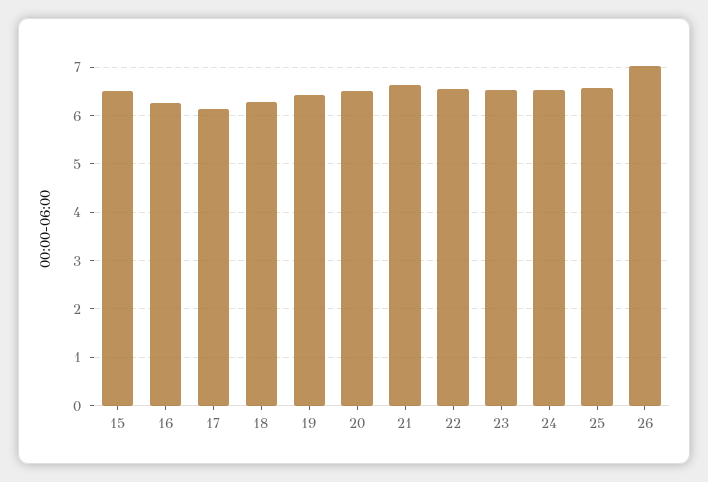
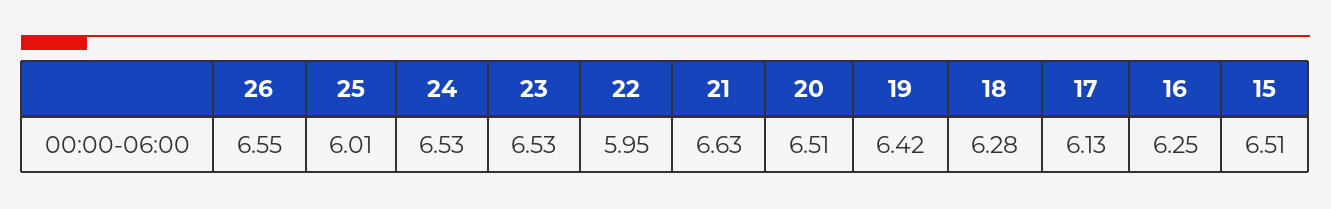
22: 6.6 -> 5.95
25: 6.6 -> 6.01
26: 7 -> 6.55

